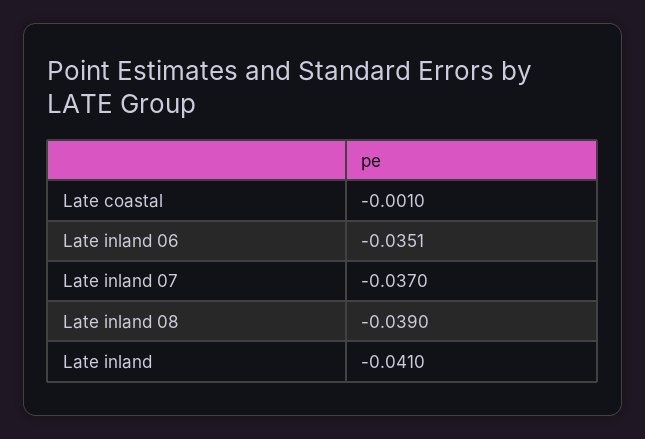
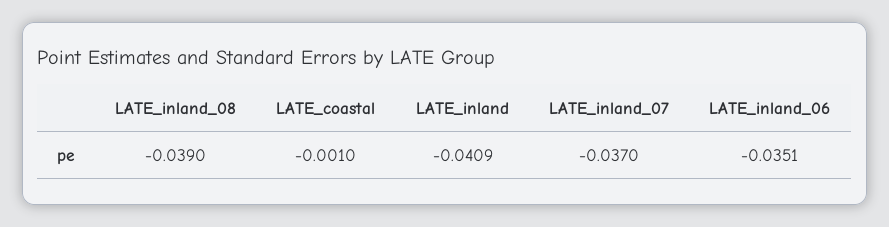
Late inland: -0.041 -> -0.0409

